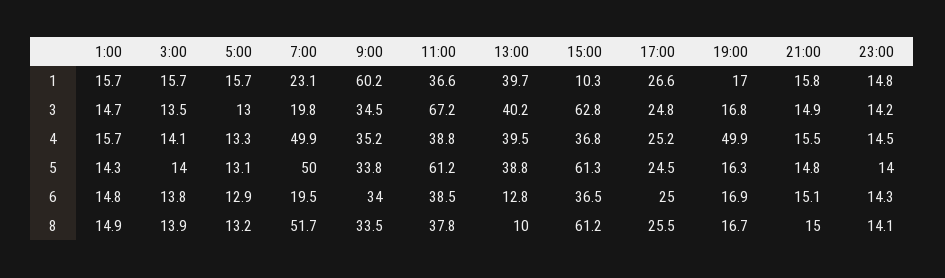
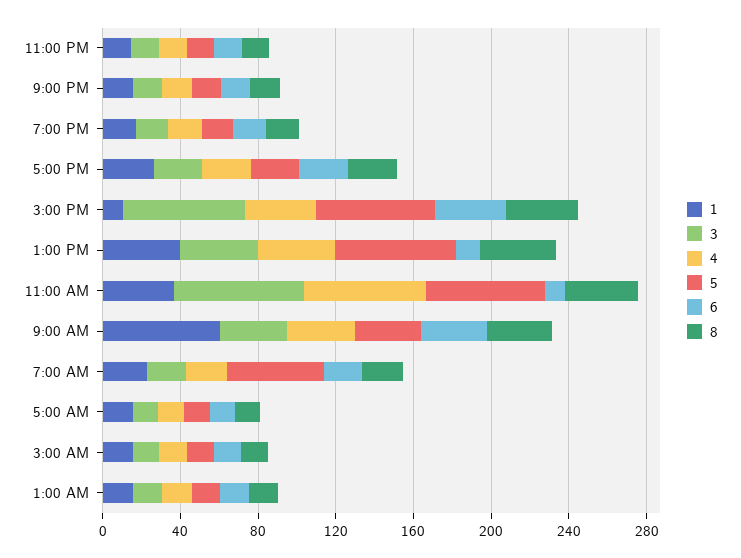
4, 7:00: 49.9 -> 20
4, 11:00: 38.8 -> 60
4, 19:00: 49.9 -> 20
5, 13:00: 38.8 -> 60
6, 11:00: 38.5 -> 10
8, 7:00: 51.7 -> 20
8, 13:00: 10 -> 40
8, 15:00: 61.2 -> 40

